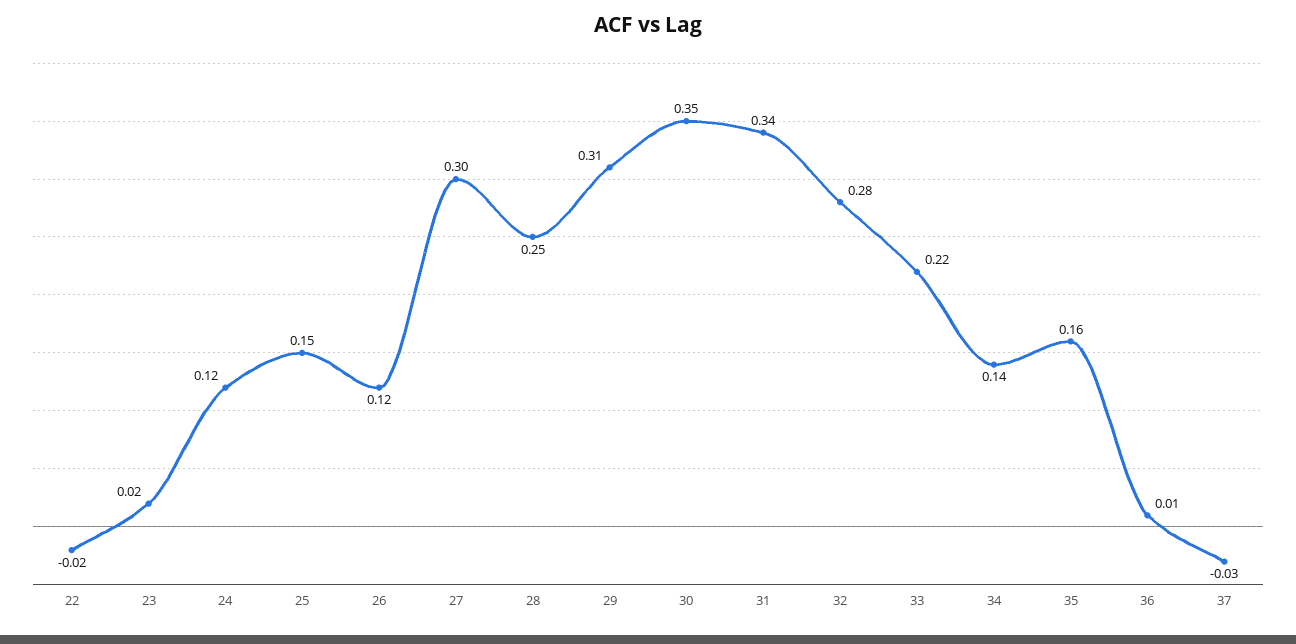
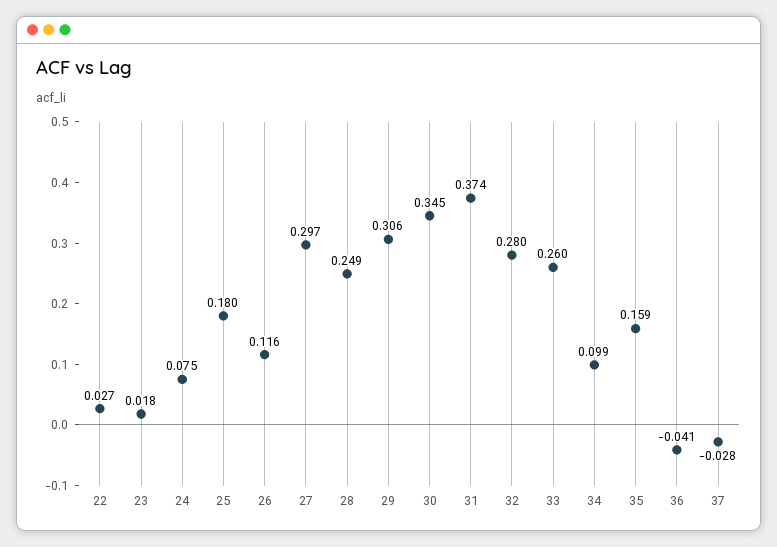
22: -0.02 -> 0.027
24: 0.12 -> 0.075
25: 0.15 -> 0.18
31: 0.34 -> 0.374
33: 0.22 -> 0.26
34: 0.14 -> 0.099
36: 0.01 -> -0.041

